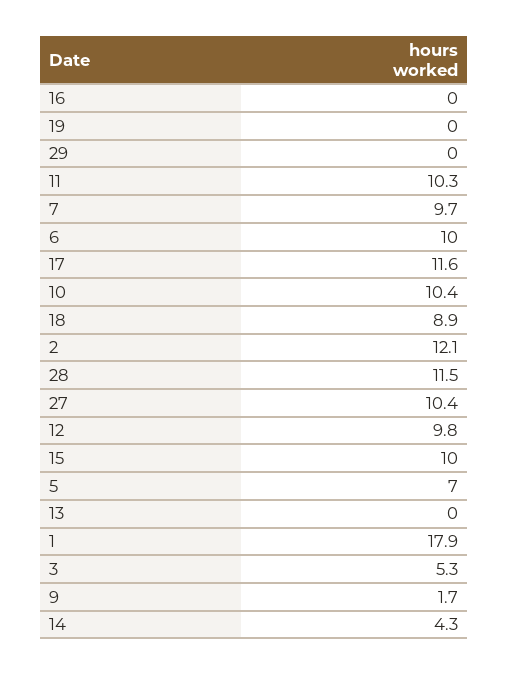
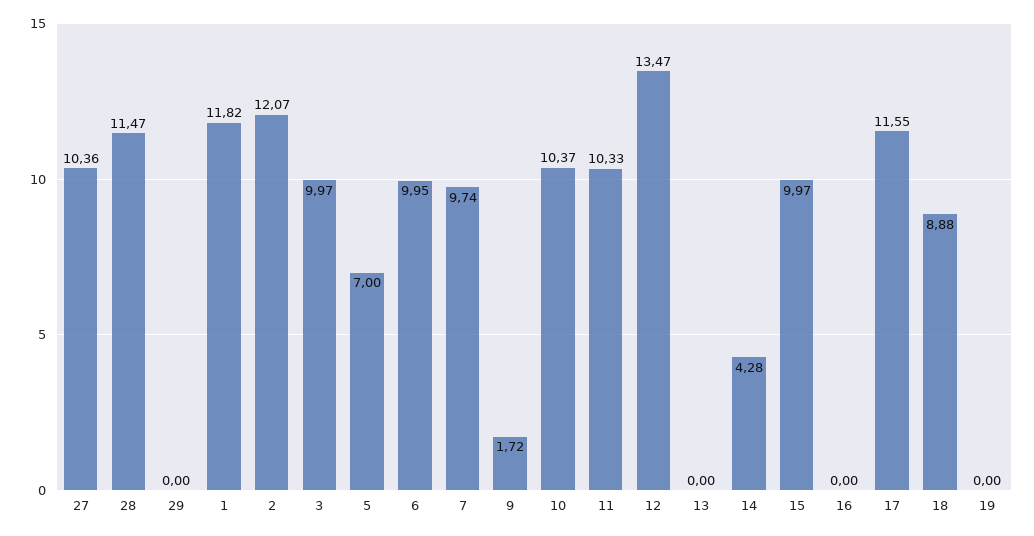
12: 9.8 -> 13.47
1: 17.9 -> 11.82
3: 5.3 -> 9.97

